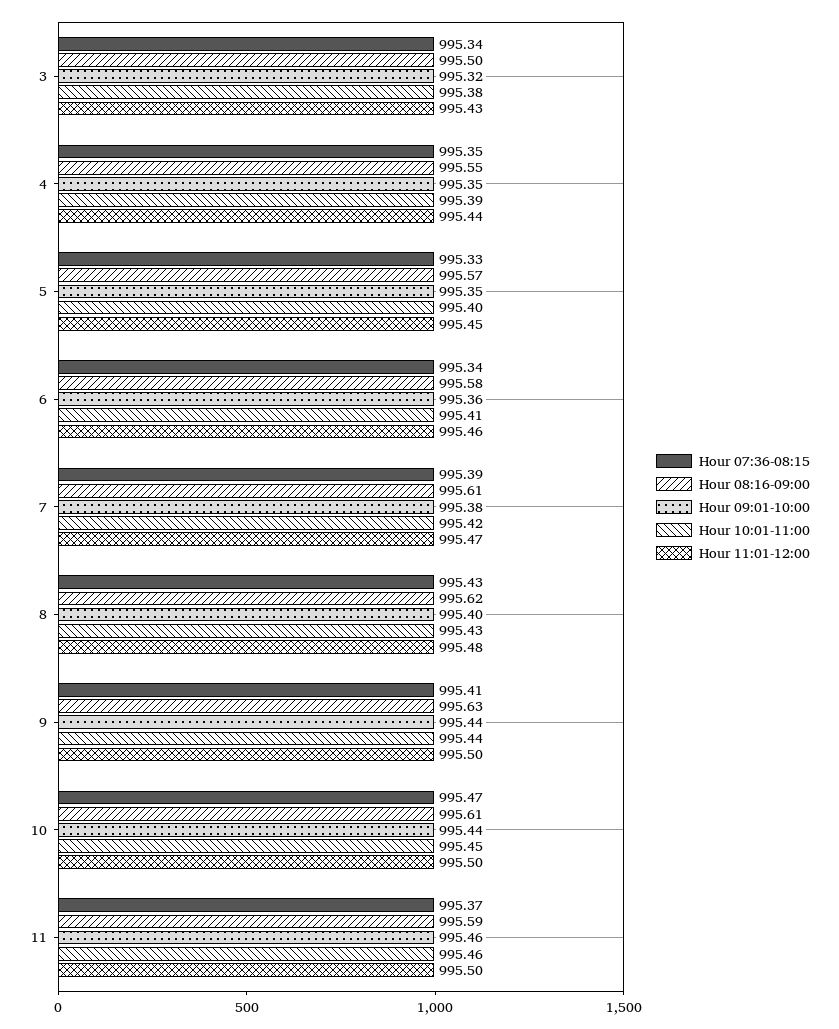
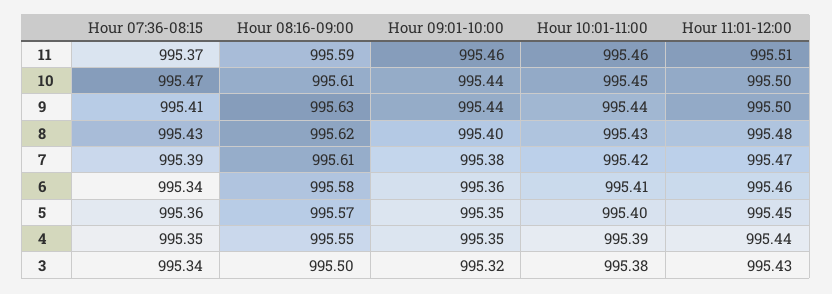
Hour 07:36-08:15, 5: 995.33 -> 995.36
Hour 11:01-12:00, 11: 995.5 -> 995.51

